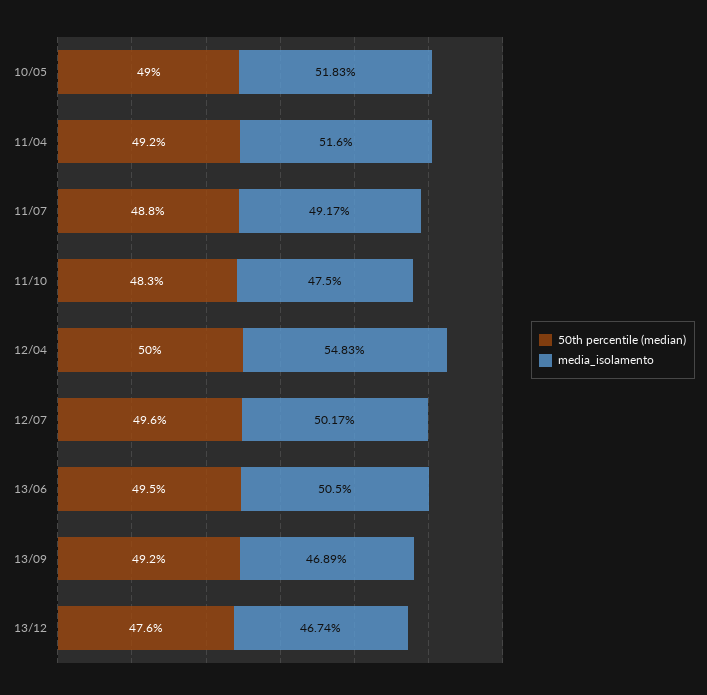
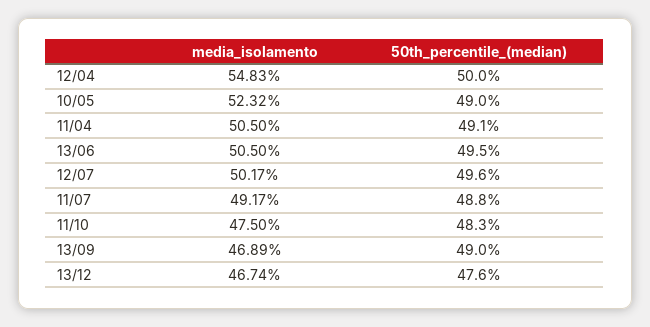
media_isolamento, 10/05: 51.83 -> 52.32
50th percentile (median), 11/04: 49.2 -> 49.1
media_isolamento, 11/04: 51.6 -> 50.5
50th percentile (median), 13/09: 49.2 -> 49

